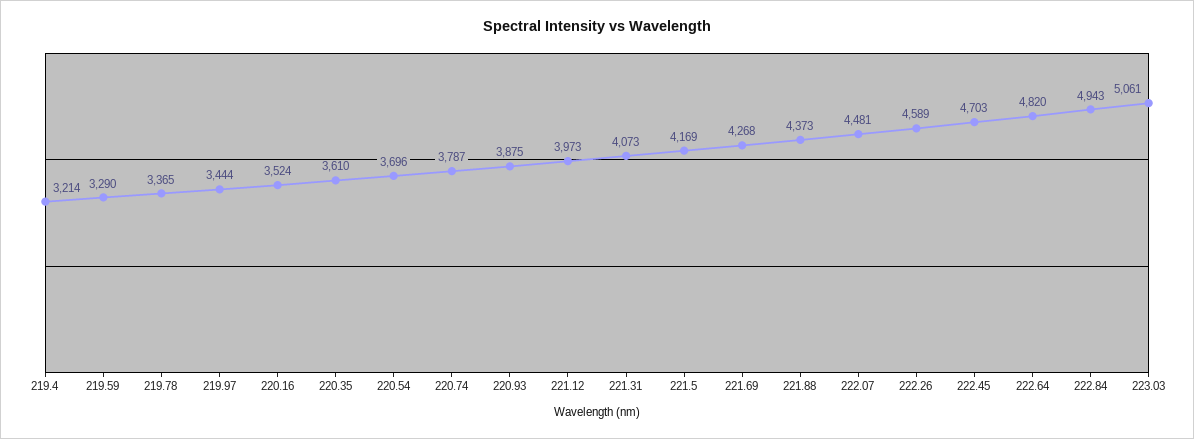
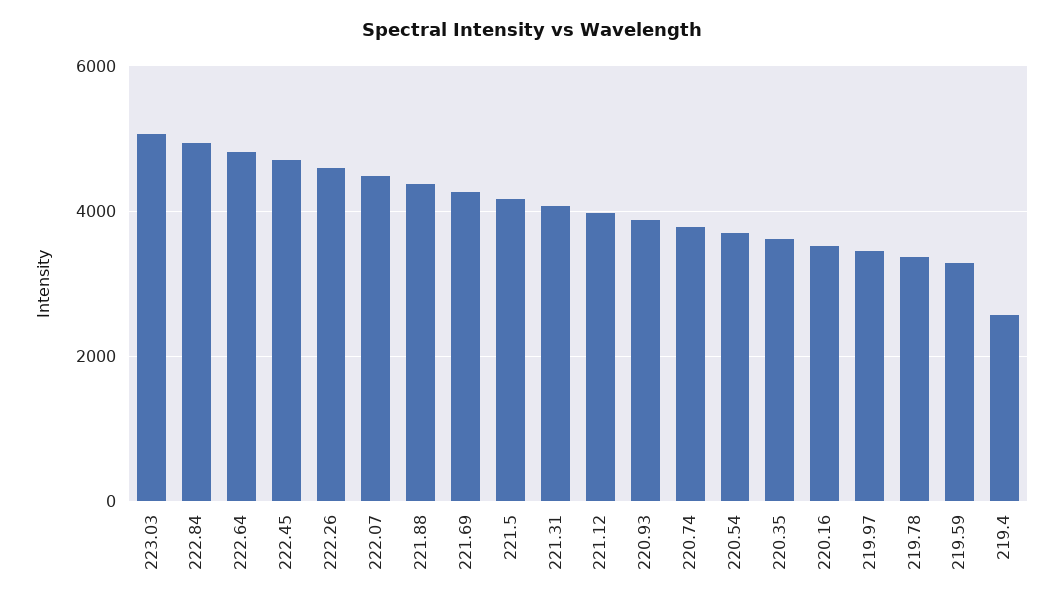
219.4: 3214 -> 2600

